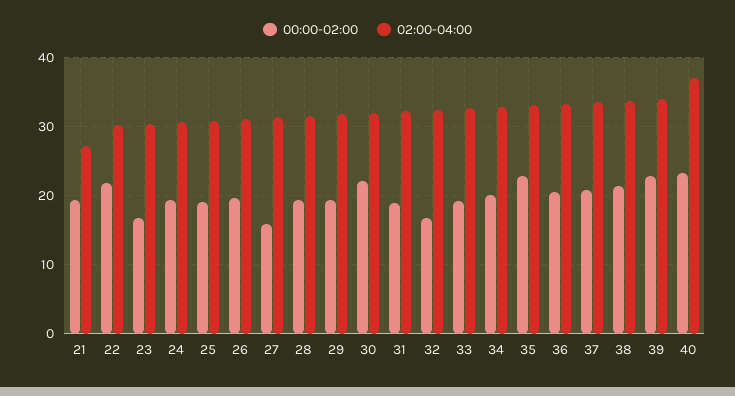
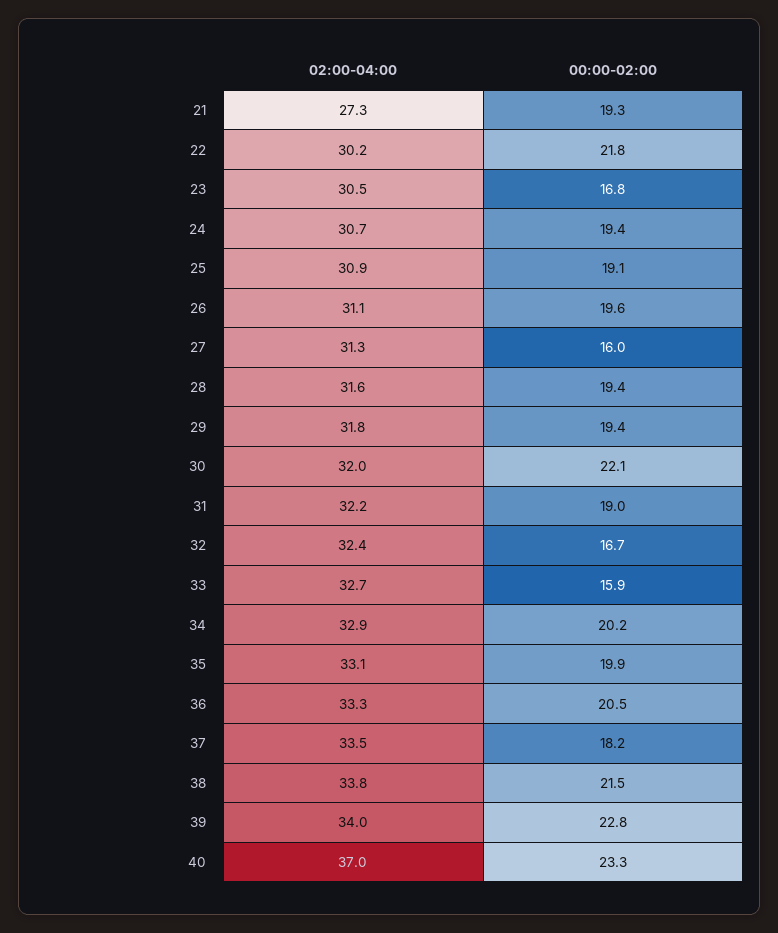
00:00-02:00, 33: 19 -> 15.9
00:00-02:00, 35: 23 -> 19.9
00:00-02:00, 37: 21 -> 18.2

